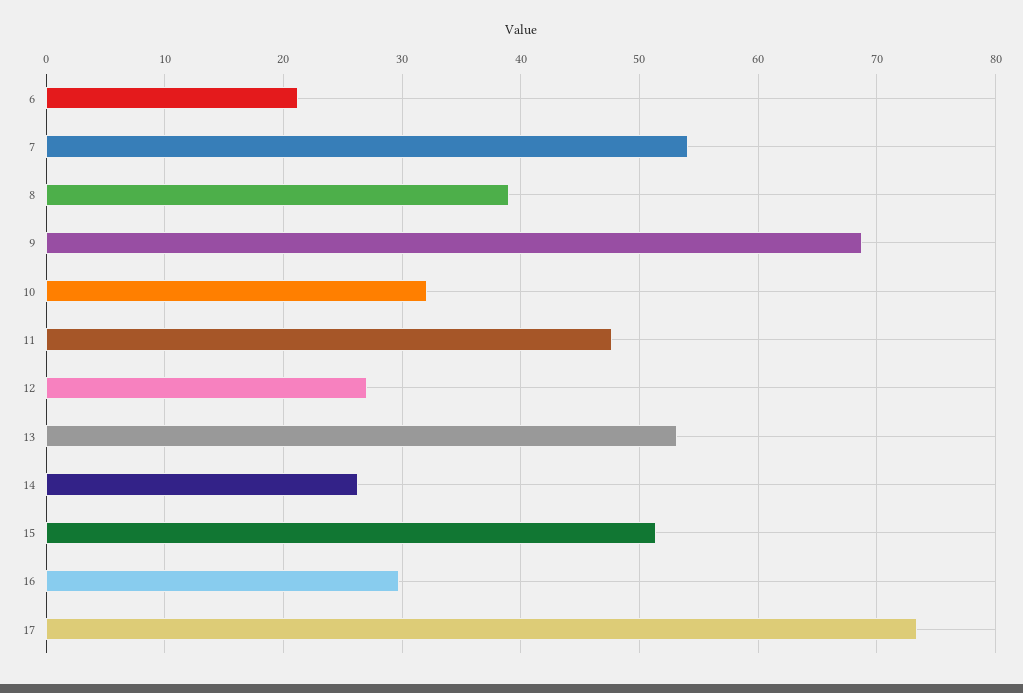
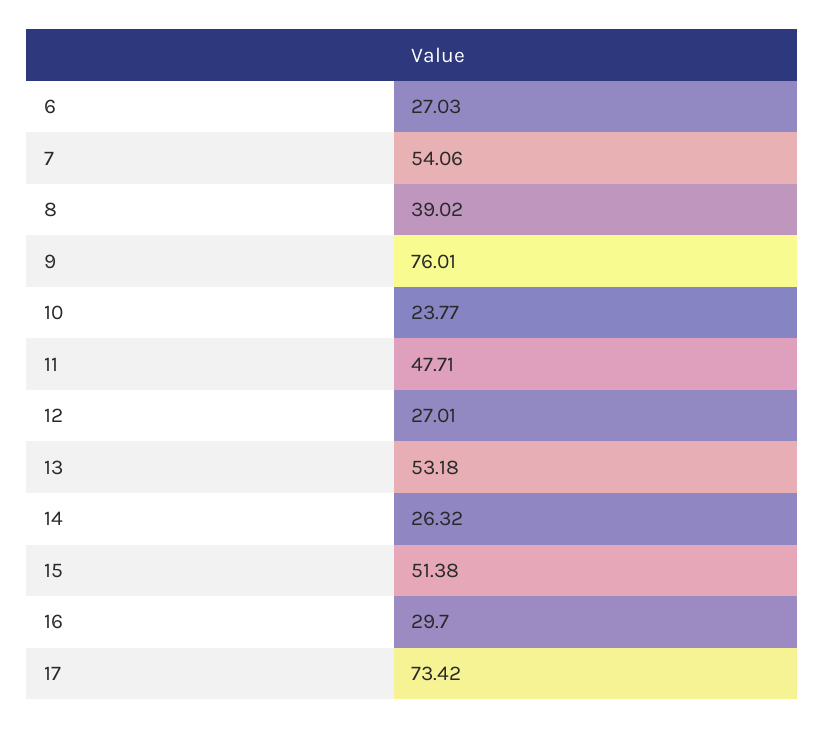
6: 21 -> 27.03
9: 69 -> 76.01
10: 32 -> 23.77

